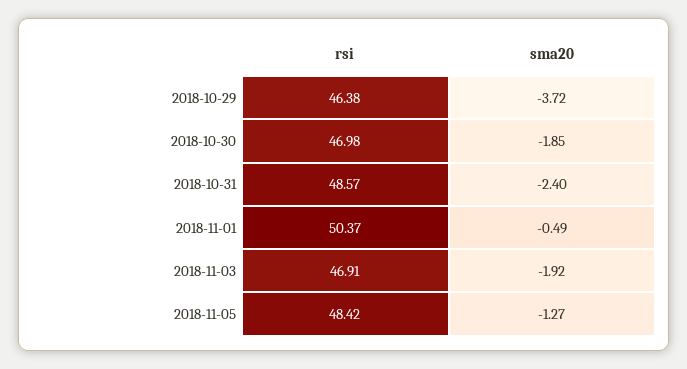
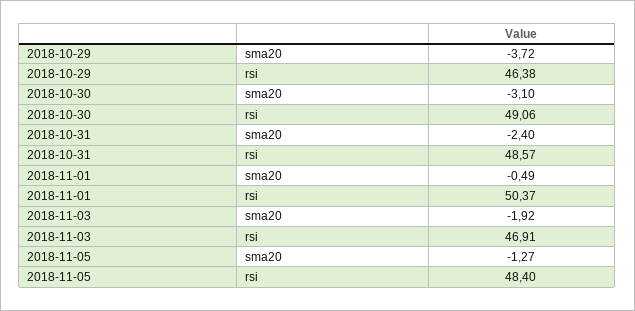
rsi, 2018-10-30: 46.98 -> 49.06
sma20, 2018-10-30: -1.85 -> -3.1
rsi, 2018-11-05: 48.42 -> 48.4

